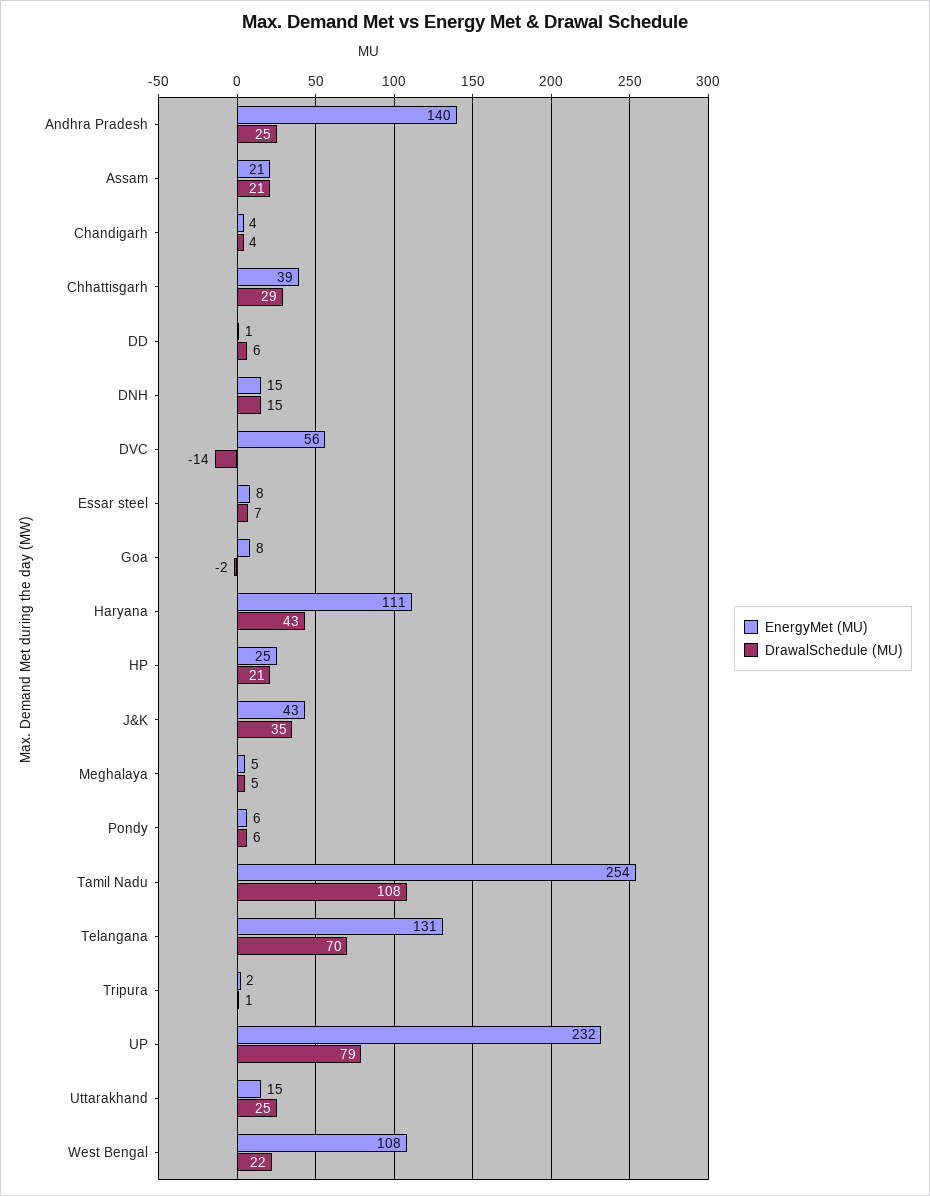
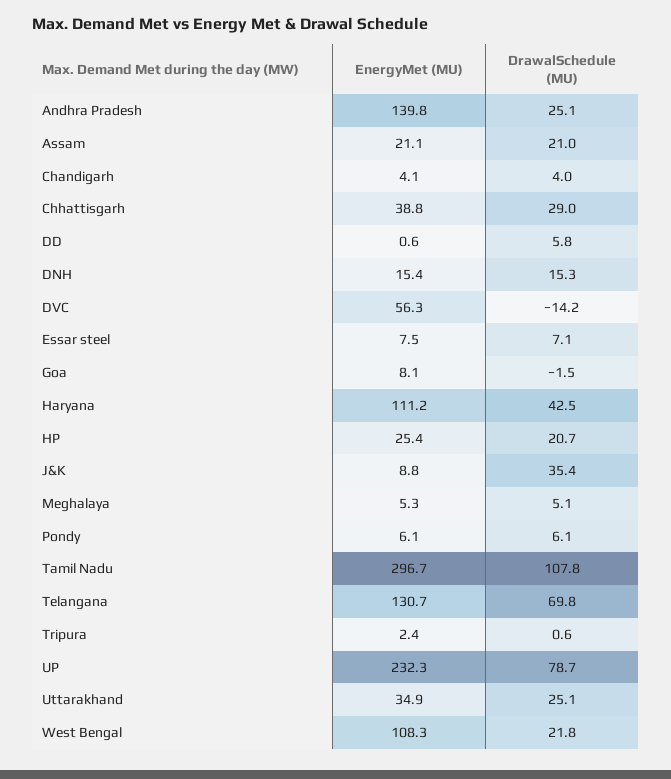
EnergyMet (MU), J&K: 43 -> 8.8
EnergyMet (MU), Tamil Nadu: 254 -> 296.7
EnergyMet (MU), Uttarakhand: 15 -> 34.9

